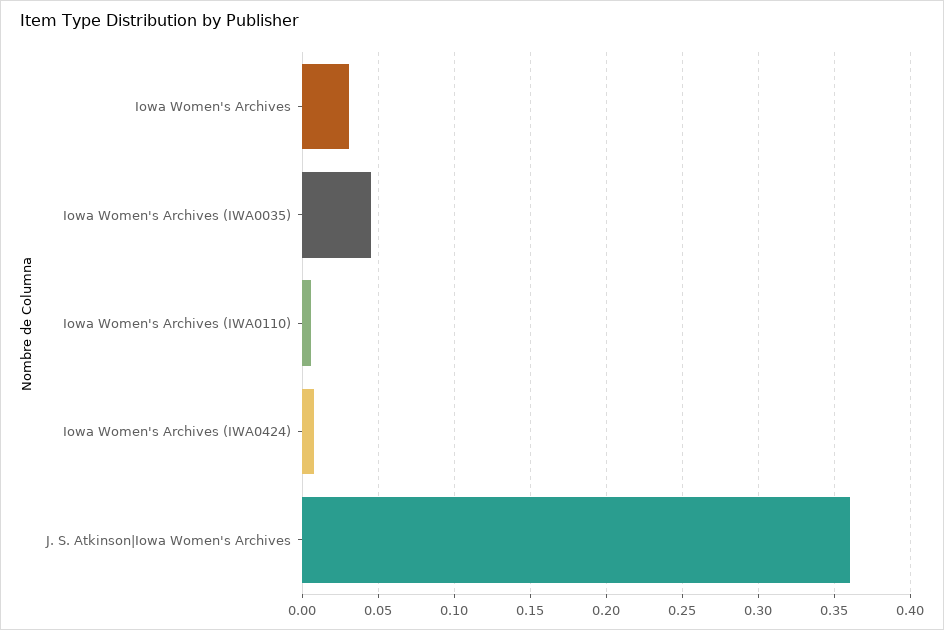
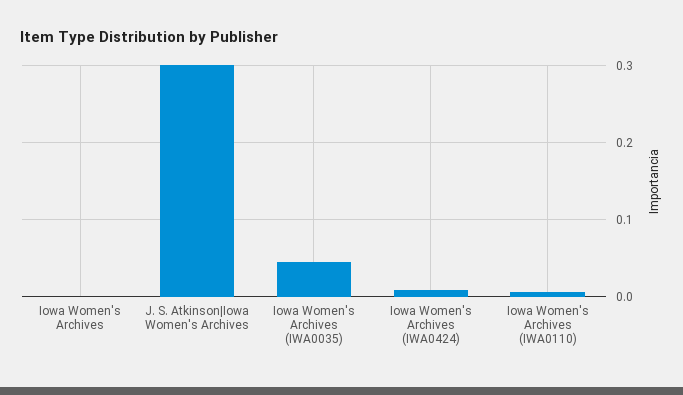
Iowa Women's Archives: 0.03 -> 0
J. S. Atkinson|Iowa Women's Archives: 0.36 -> 0.3

